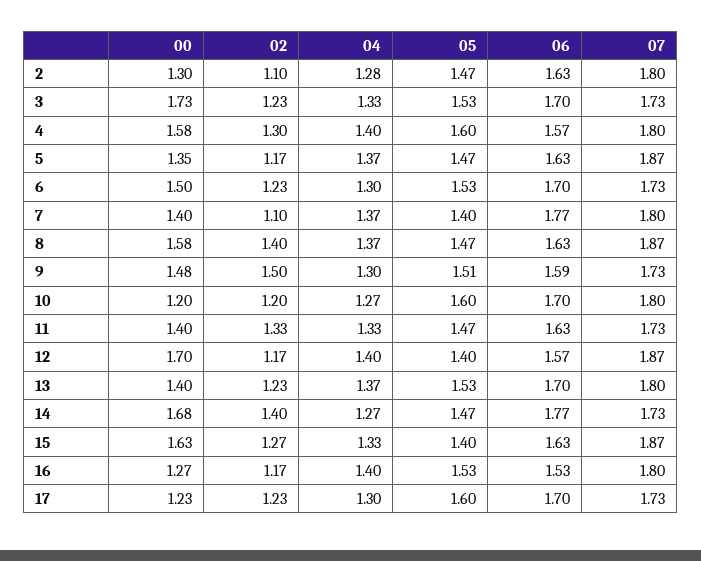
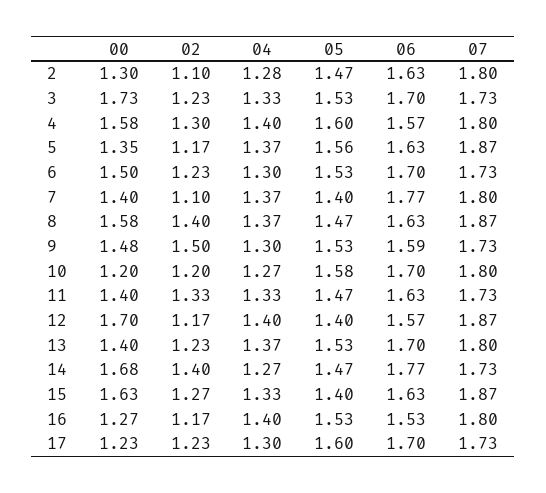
05, 5: 1.47 -> 1.56
05, 9: 1.51 -> 1.53
05, 10: 1.6 -> 1.58

